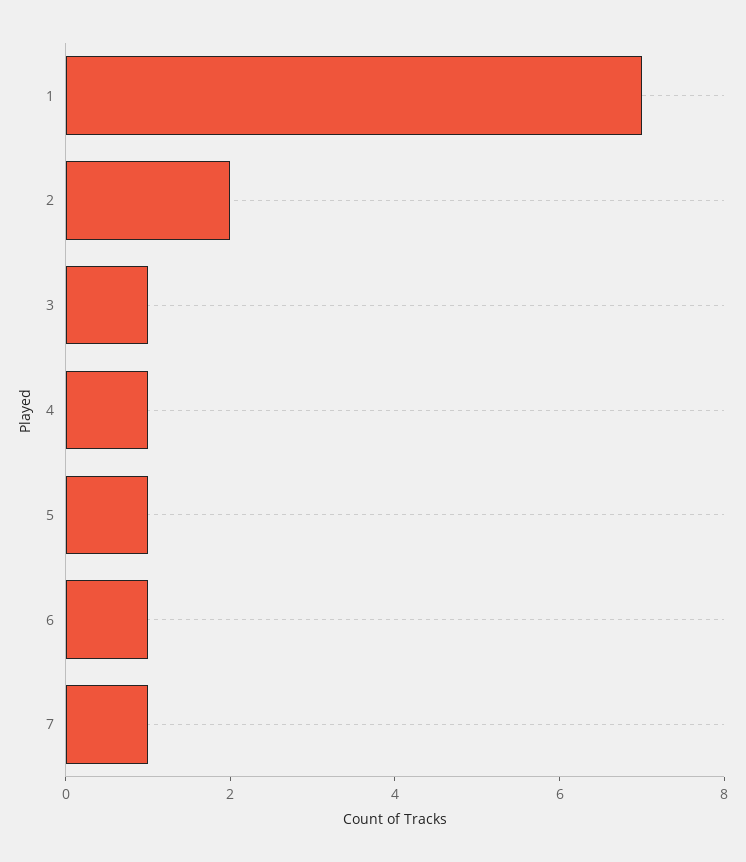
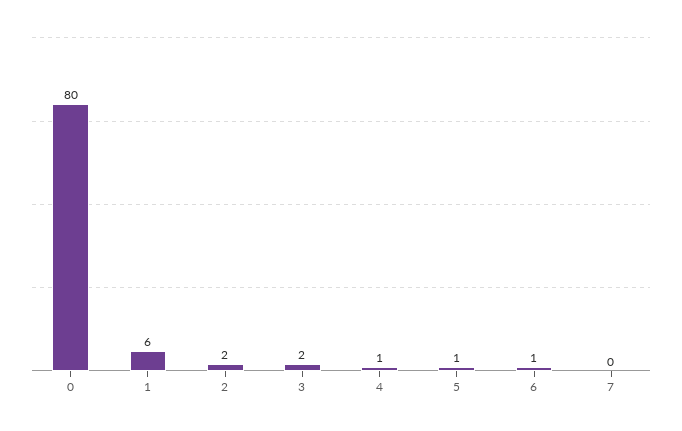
1: 7 -> 6
3: 1 -> 2
7: 1 -> 0
0: none -> 80

